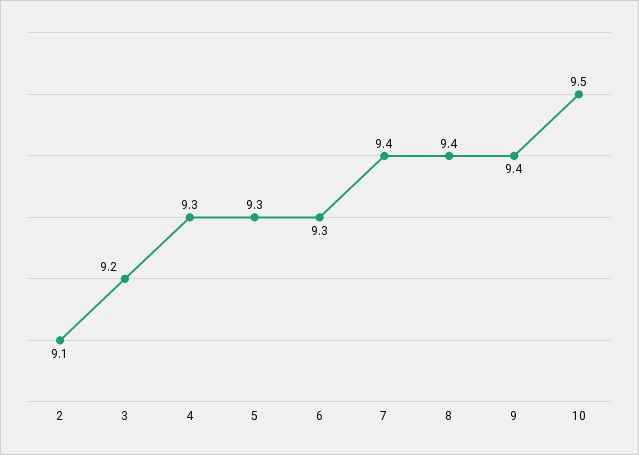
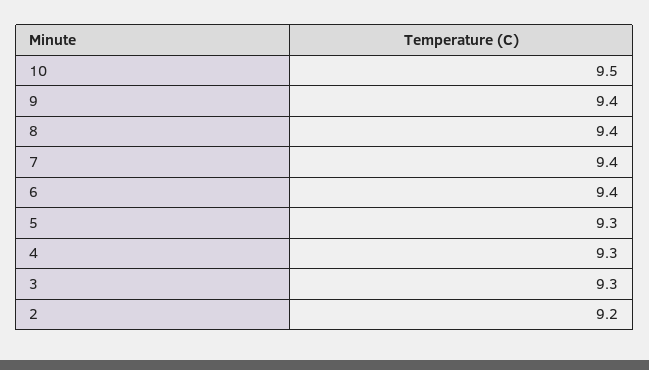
2: 9.1 -> 9.2
3: 9.2 -> 9.3
6: 9.3 -> 9.4

